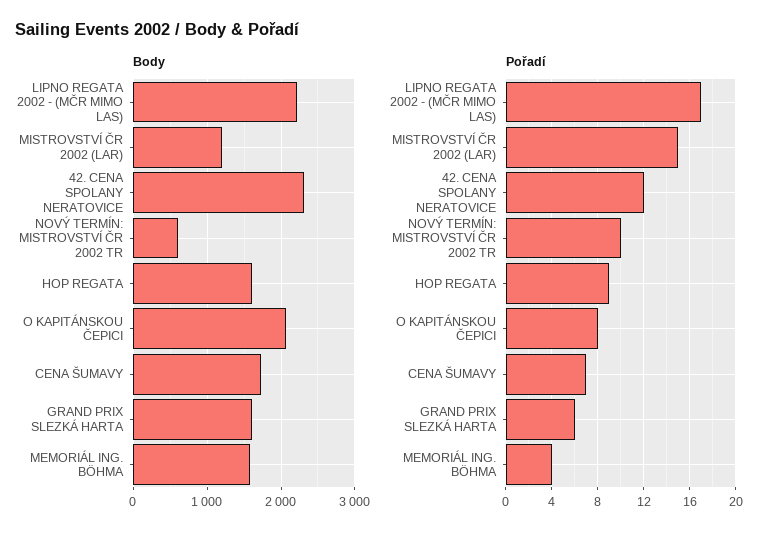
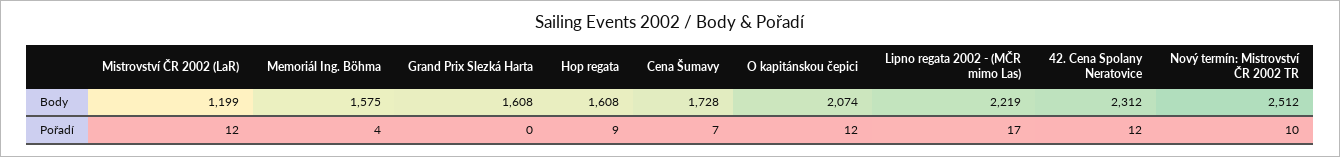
Body, NOVÝ TERMÍN: MISTROVSTVÍ ČR 2002 TR: 600 -> 2512
Pořadí, MISTROVSTVÍ ČR 2002 (LAR): 15 -> 12
Pořadí, O KAPITÁNSKOU ČEPICI: 8 -> 12
Pořadí, GRAND PRIX SLEZKÁ HARTA: 6 -> 0

